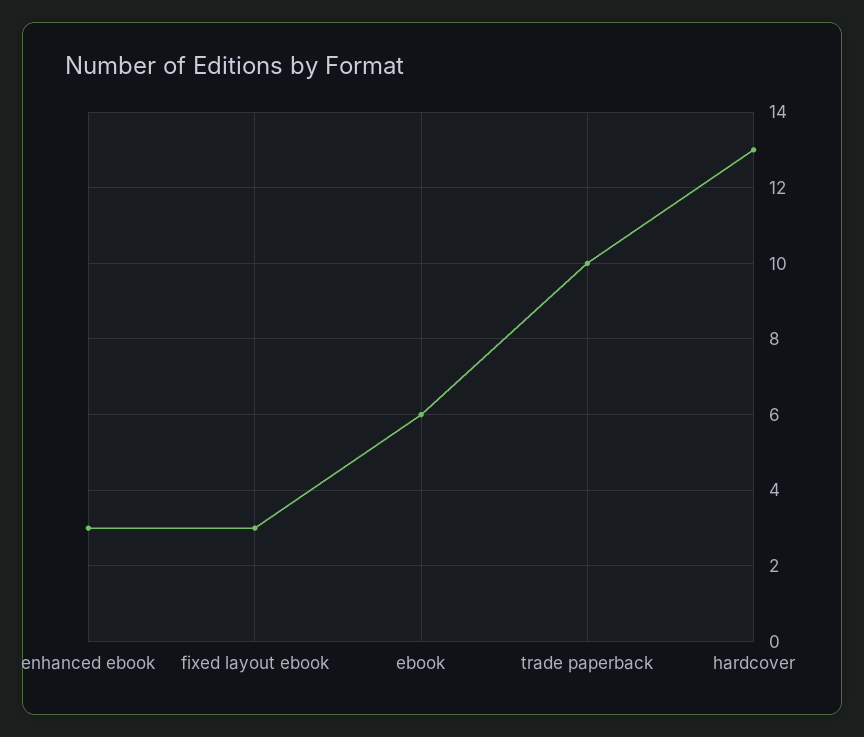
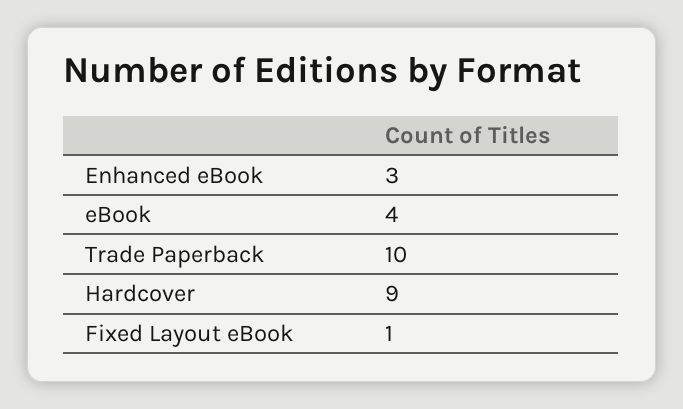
fixed layout ebook: 3 -> 1
ebook: 6 -> 4
hardcover: 13 -> 9

